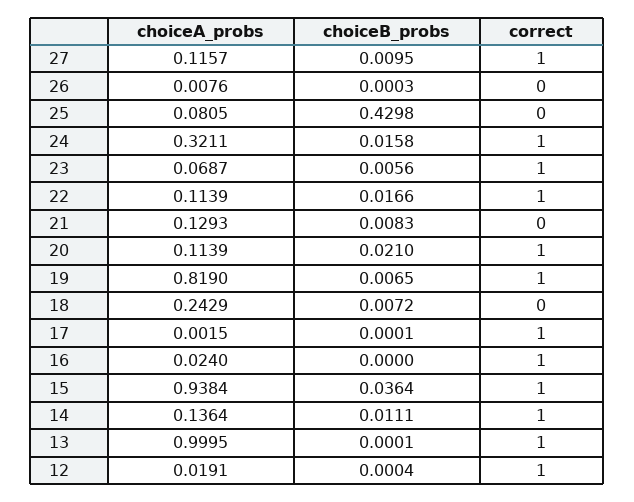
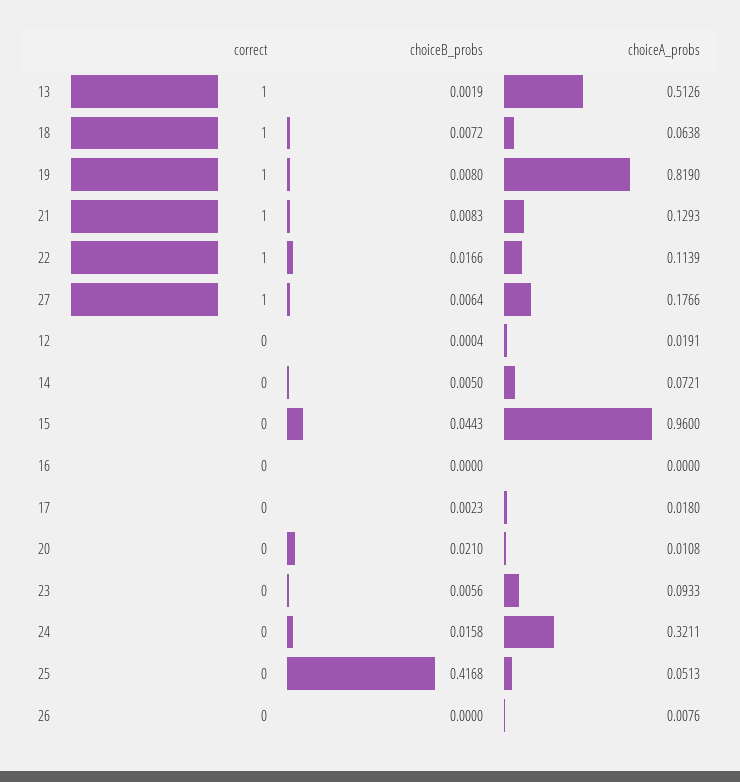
choiceA_probs, 27: 0.1157 -> 0.1766
choiceB_probs, 27: 0.0095 -> 0.0064
choiceB_probs, 26: 0.0003 -> 0
choiceA_probs, 25: 0.0805 -> 0.0513
choiceB_probs, 25: 0.4298 -> 0.4168
correct, 24: 1 -> 0
choiceA_probs, 23: 0.0687 -> 0.0933
correct, 23: 1 -> 0
correct, 21: 0 -> 1
choiceA_probs, 20: 0.1139 -> 0.0108
correct, 20: 1 -> 0
choiceB_probs, 19: 0.0065 -> 0.008
choiceA_probs, 18: 0.2429 -> 0.0638
correct, 18: 0 -> 1
choiceA_probs, 17: 0.0015 -> 0.018
choiceB_probs, 17: 0.0001 -> 0.0023
correct, 17: 1 -> 0
choiceA_probs, 16: 0.024 -> 0
correct, 16: 1 -> 0
choiceA_probs, 15: 0.9384 -> 0.96
choiceB_probs, 15: 0.0364 -> 0.0443
correct, 15: 1 -> 0
choiceA_probs, 14: 0.1364 -> 0.0721
choiceB_probs, 14: 0.0111 -> 0.005
correct, 14: 1 -> 0
choiceA_probs, 13: 0.9995 -> 0.5126
choiceB_probs, 13: 0.0001 -> 0.0019
correct, 12: 1 -> 0

